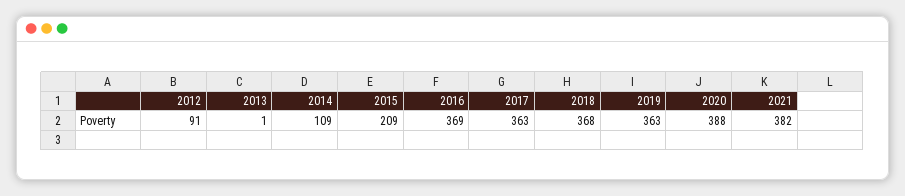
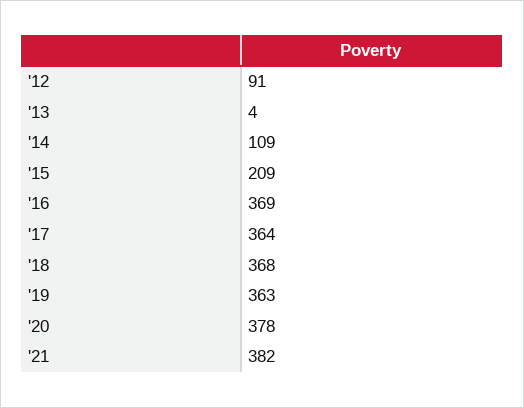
2013: 1 -> 4
2017: 363 -> 364
2020: 388 -> 378

